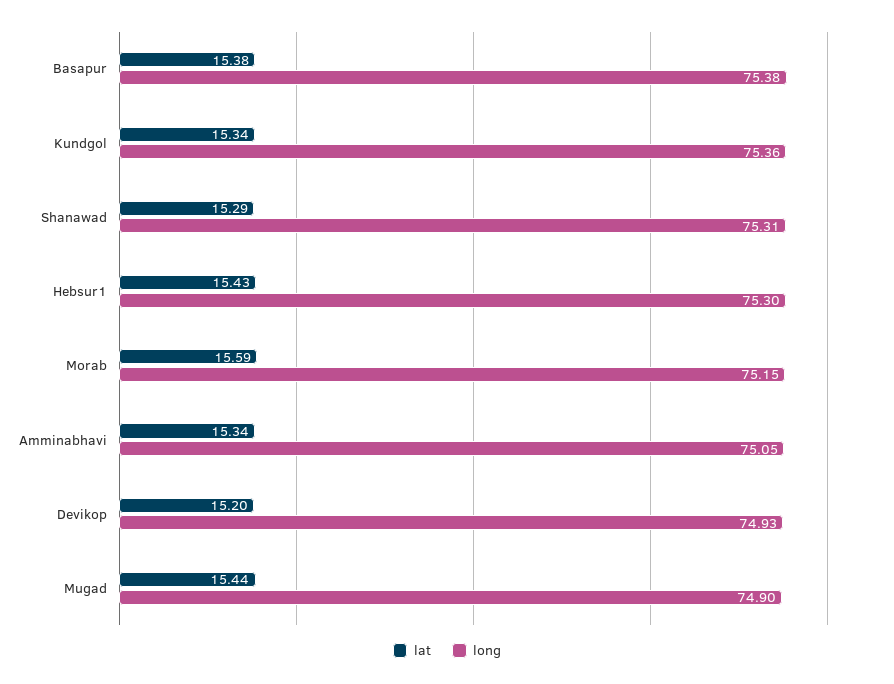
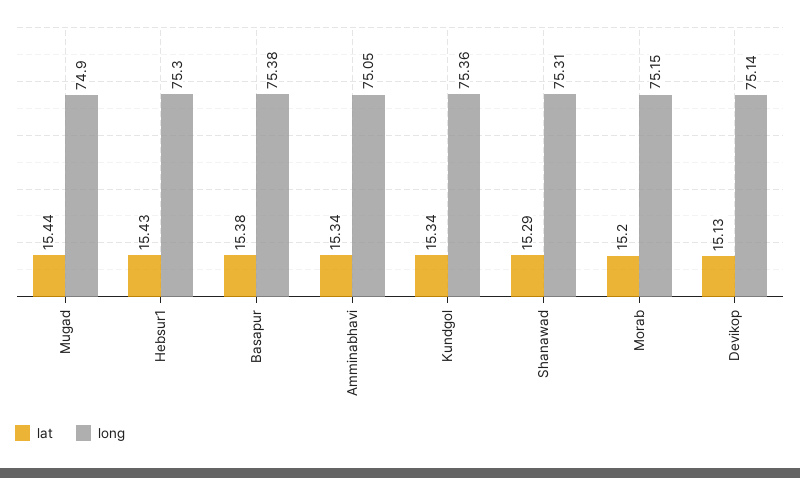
lat, Morab: 15.59 -> 15.2
lat, Devikop: 15.2 -> 15.13
long, Devikop: 74.93 -> 75.14

